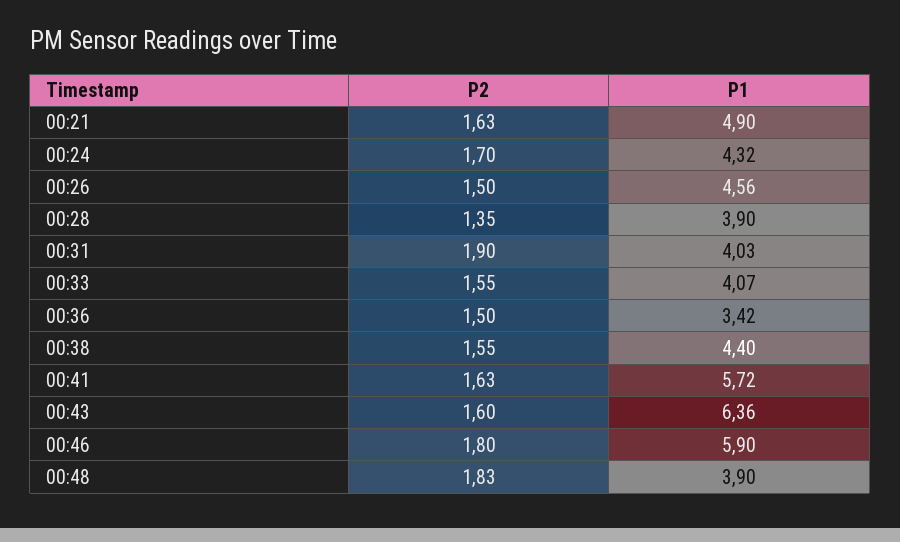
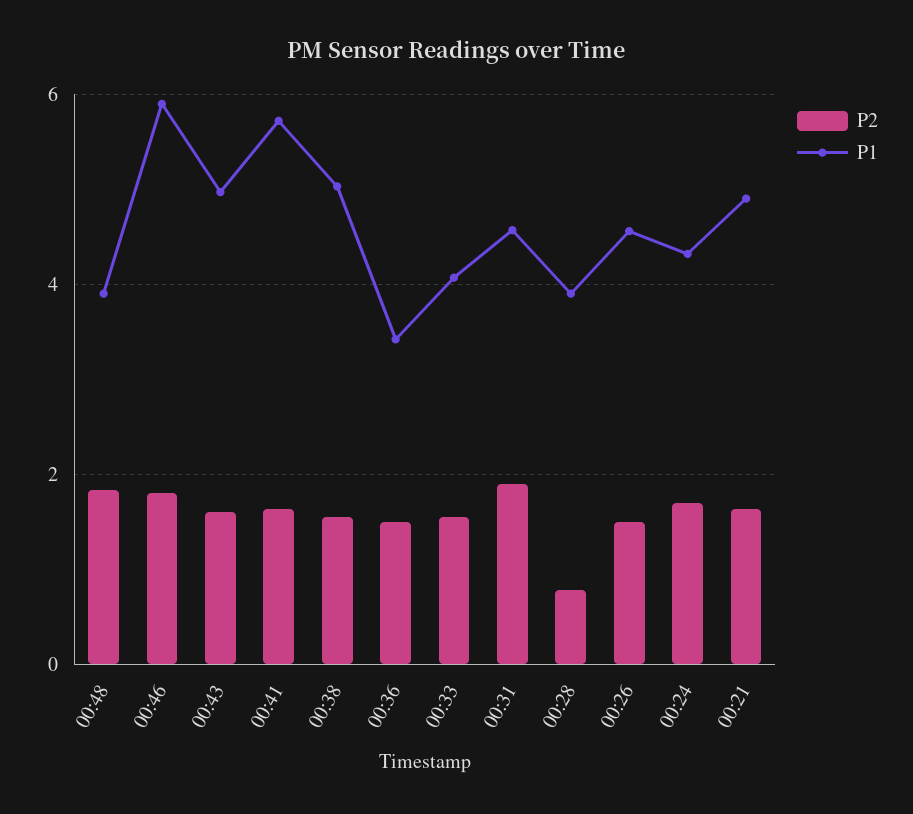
P2, 00:28: 1.35 -> 0.8
P1, 00:31: 4.03 -> 4.6
P1, 00:38: 4.4 -> 5
P1, 00:43: 6.36 -> 5

